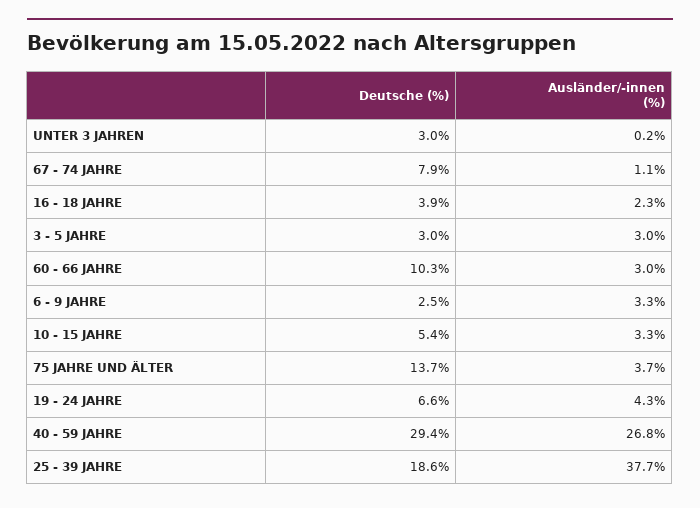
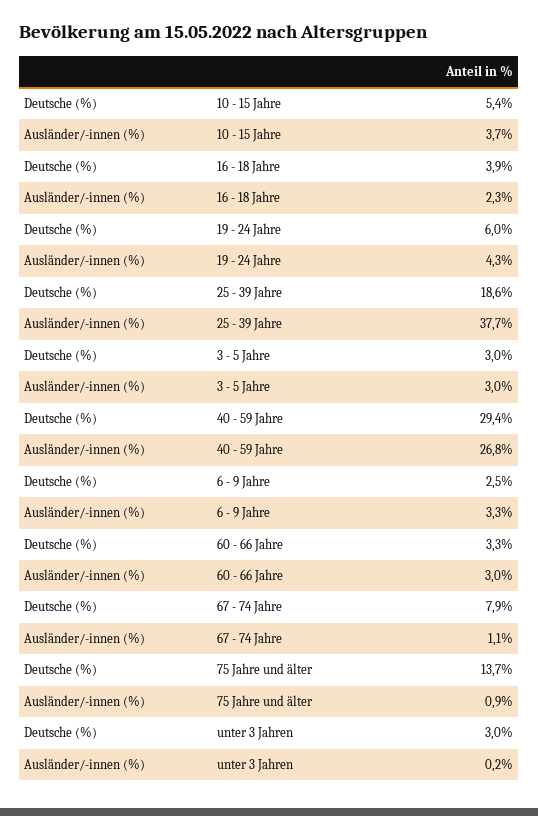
Deutsche (%), 60 - 66 JAHRE: 10.3 -> 3.3
Ausländer/-innen (%), 10 - 15 JAHRE: 3.3 -> 3.7
Ausländer/-innen (%), 75 JAHRE UND ÄLTER: 3.7 -> 0.9
Deutsche (%), 19 - 24 JAHRE: 6.6 -> 6

